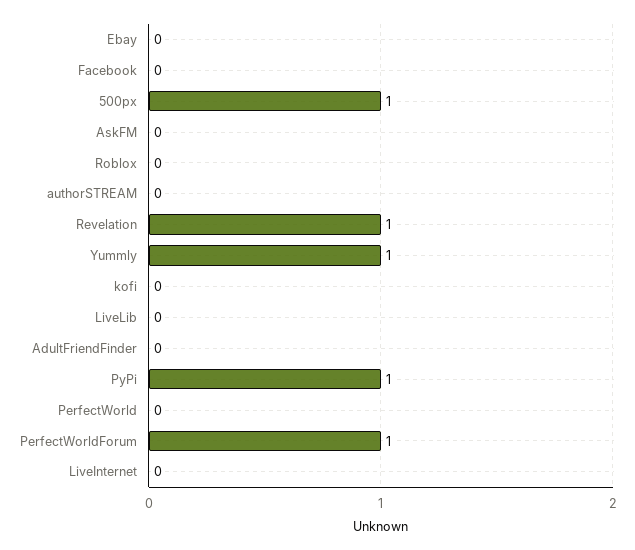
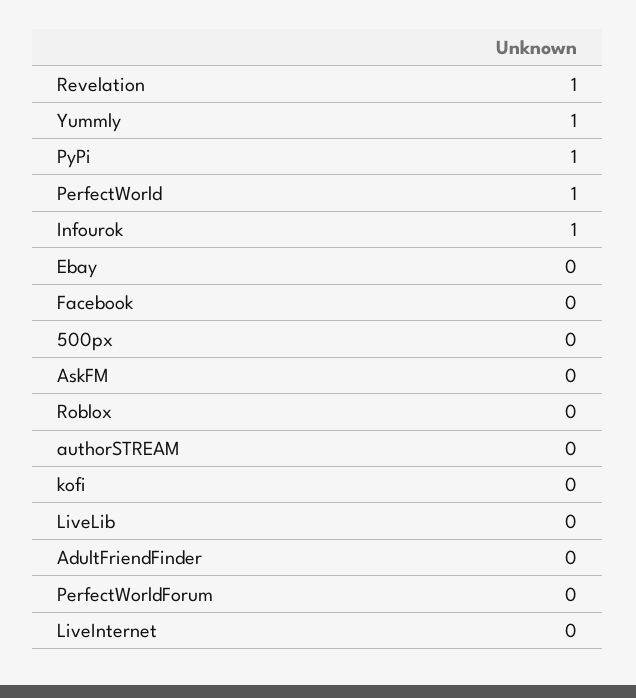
500px: 1 -> 0
PerfectWorld: 0 -> 1
PerfectWorldForum: 1 -> 0
Infourok: none -> 1

